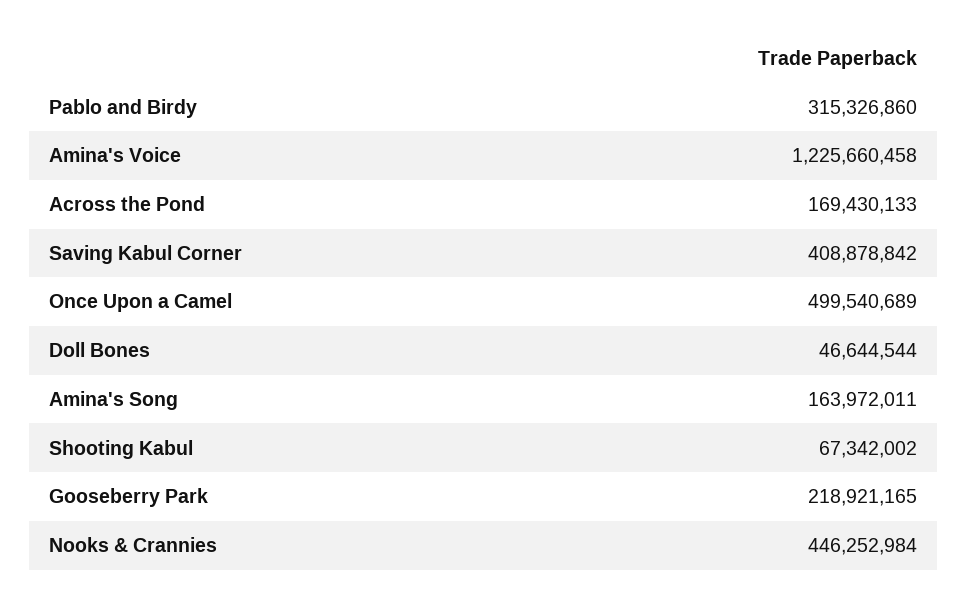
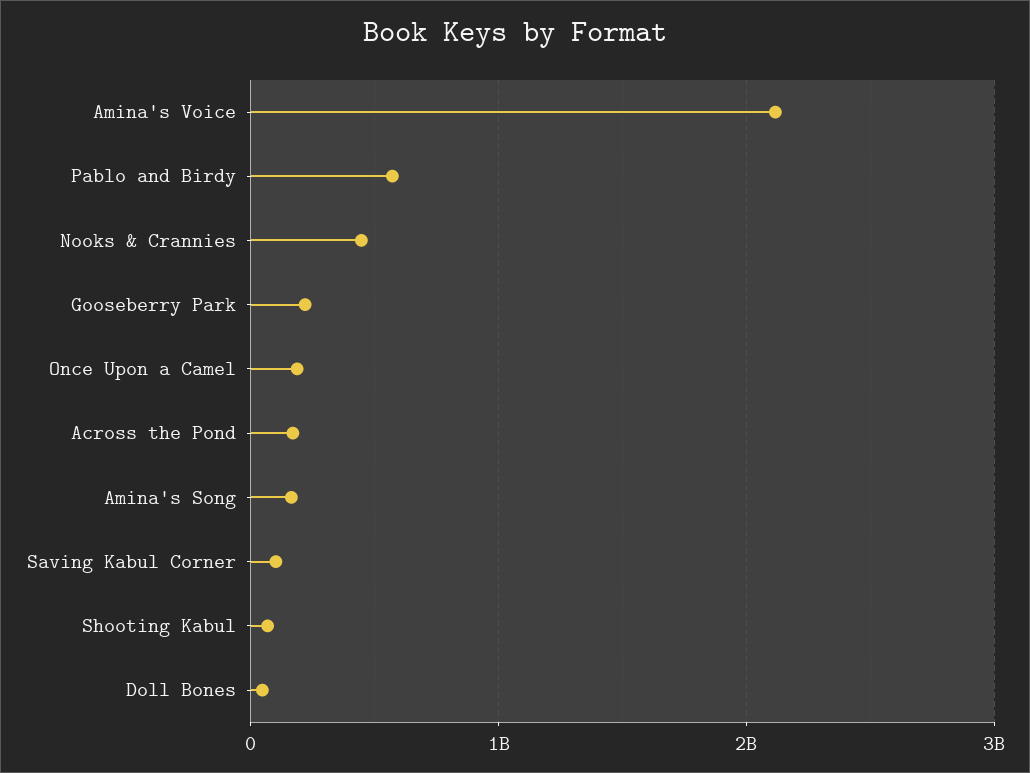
Pablo and Birdy: 315326860 -> 600000000
Amina's Voice: 1225660458 -> 2100000000
Saving Kabul Corner: 408878842 -> 100000000
Once Upon a Camel: 499540689 -> 200000000

